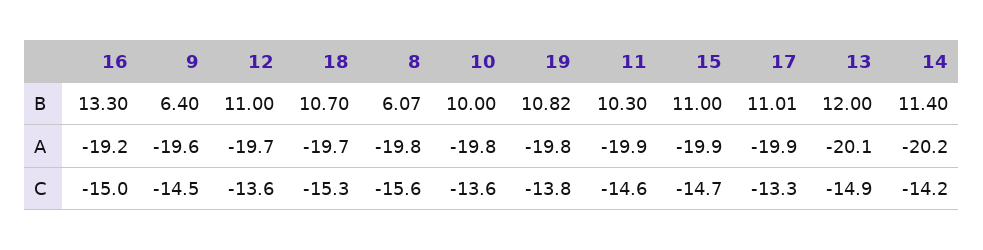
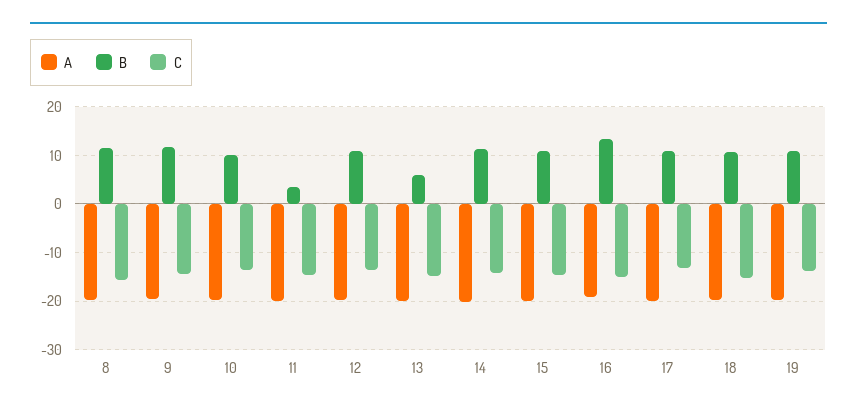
B, 9: 6.4 -> 12
B, 8: 6.07 -> 12
B, 11: 10.3 -> 4
B, 13: 12 -> 6

